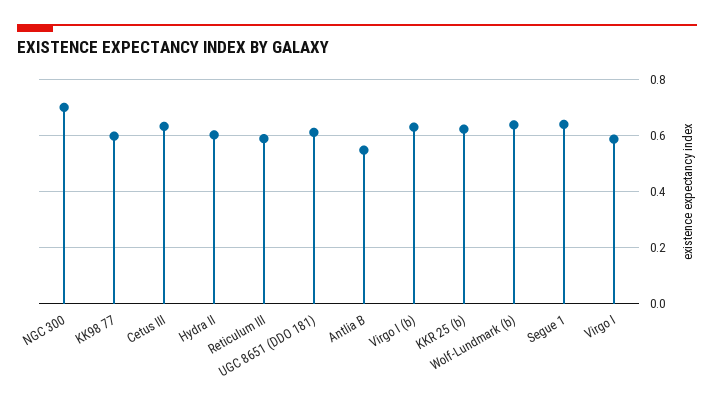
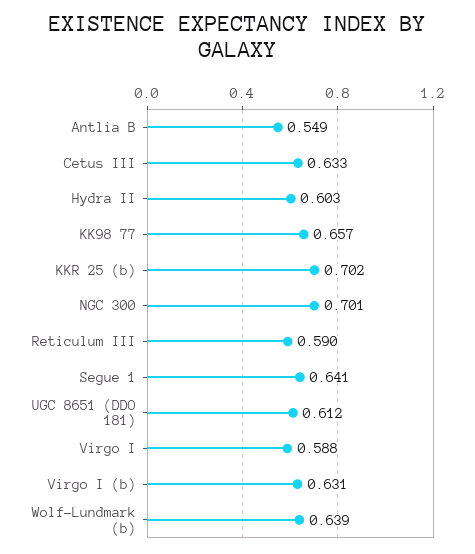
KK98 77: 0.6 -> 0.657
KKR 25 (b): 0.625 -> 0.702

